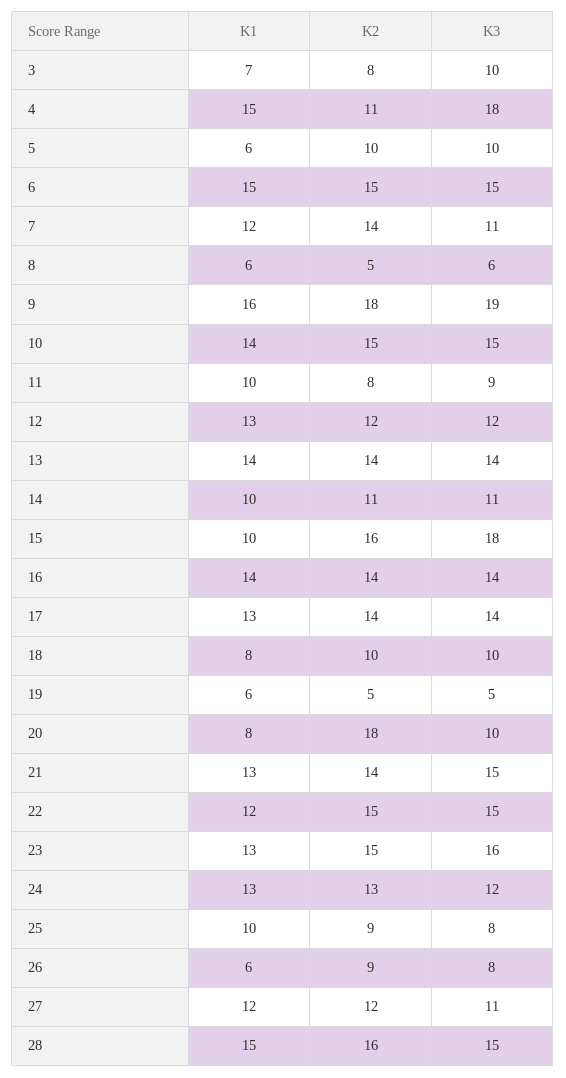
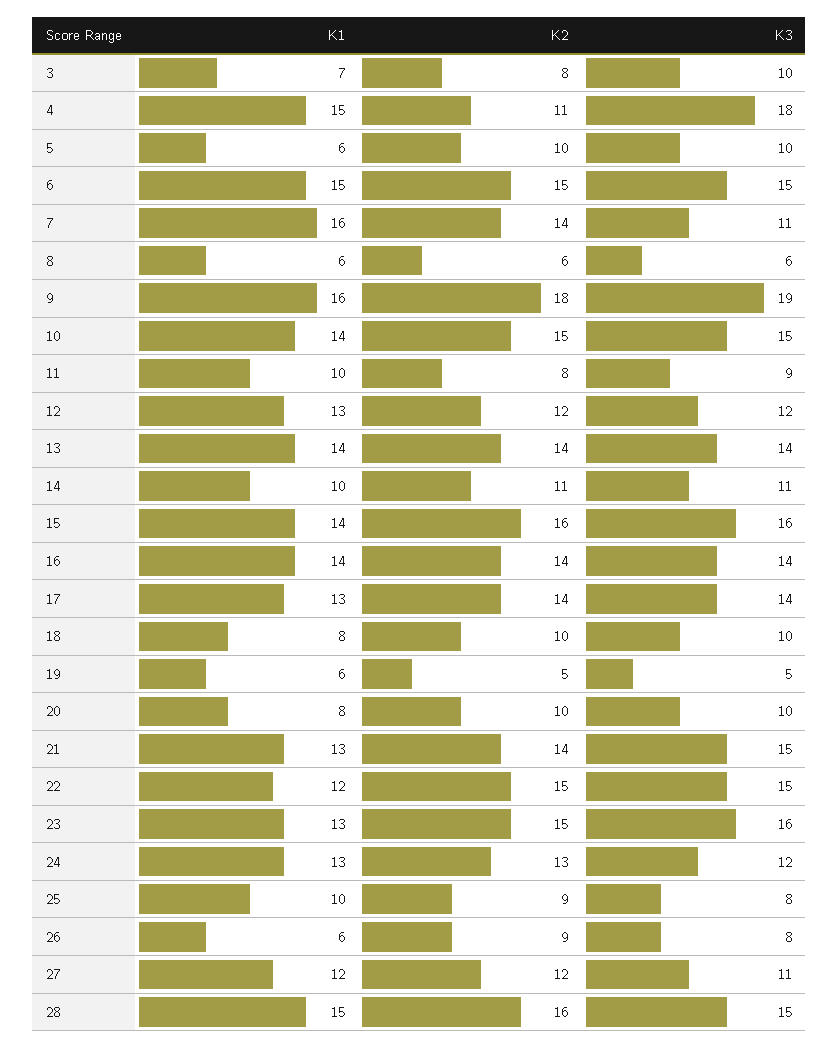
K1, 7: 12 -> 16
K2, 8: 5 -> 6
K1, 15: 10 -> 14
K3, 15: 18 -> 16
K2, 20: 18 -> 10

